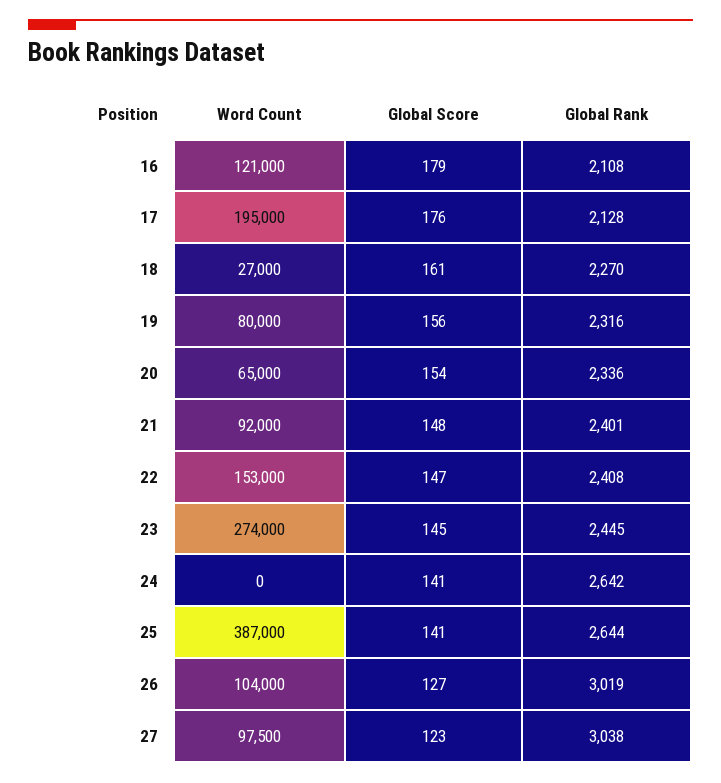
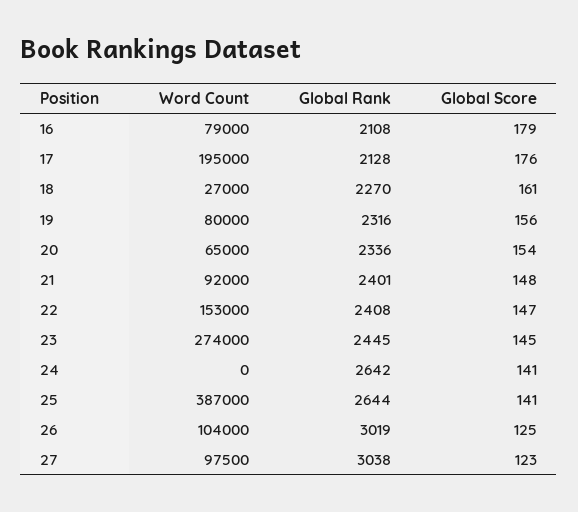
Word Count, 16: 121000 -> 79000
Global Score, 26: 127 -> 125

